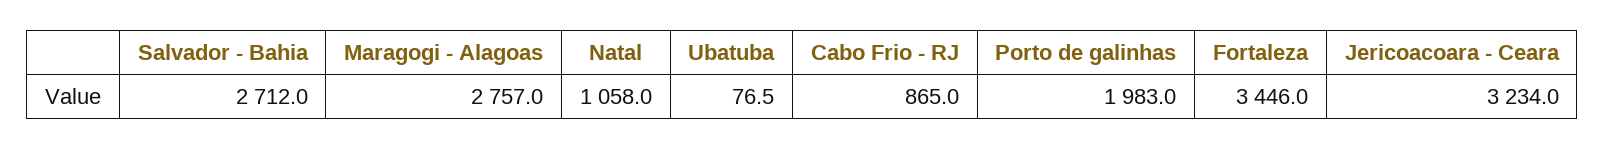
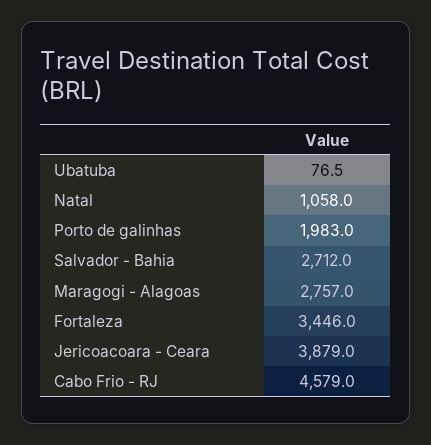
Cabo Frio - RJ: 865 -> 4579
Jericoacoara - Ceara: 3234 -> 3879

